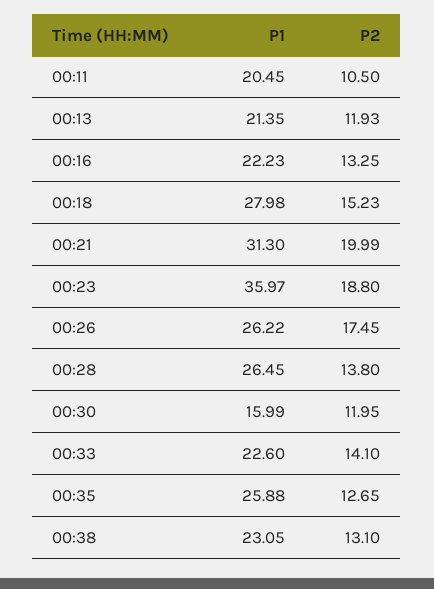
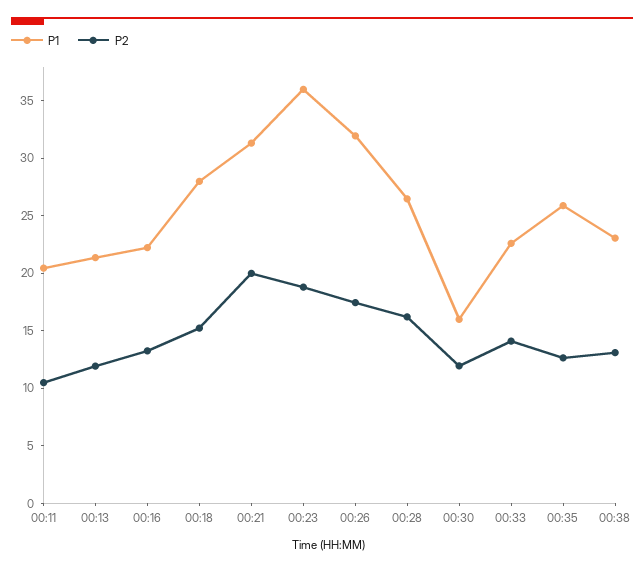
P1, 00:26: 26.22 -> 32
P2, 00:28: 13.8 -> 16

